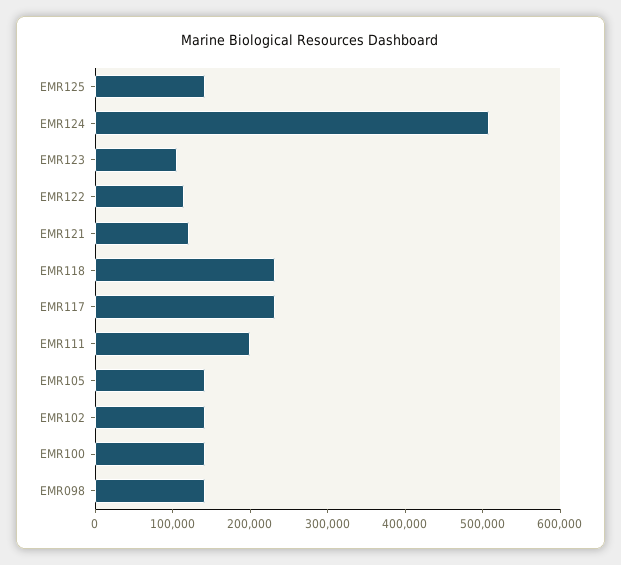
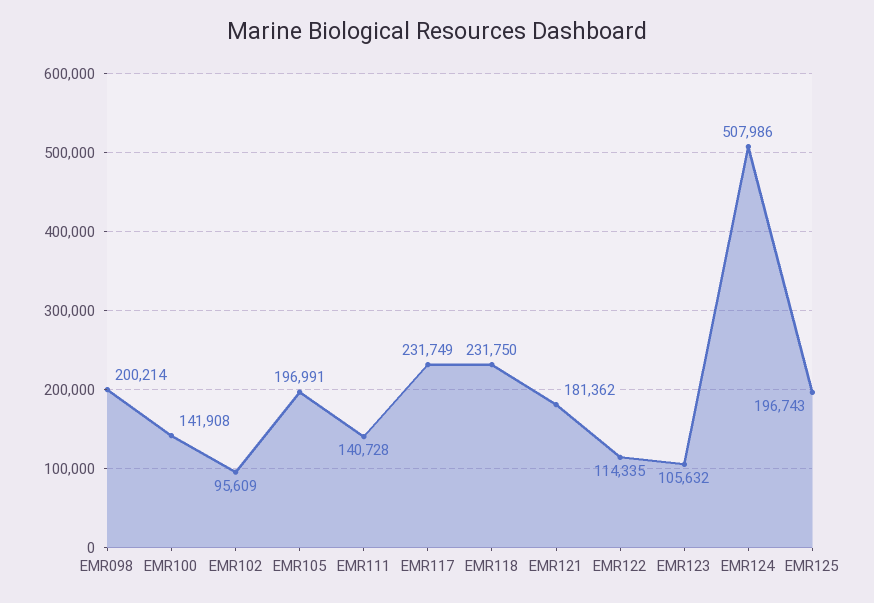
EMR125: 140000 -> 196743
EMR121: 120000 -> 181362
EMR111: 200000 -> 140728
EMR105: 140000 -> 196991
EMR102: 140000 -> 95609
EMR098: 140000 -> 200214

